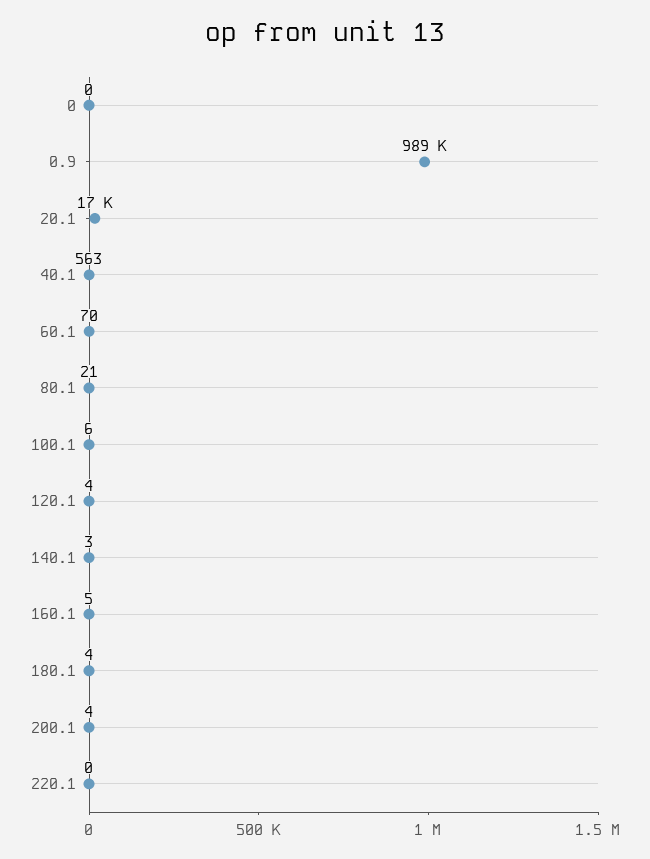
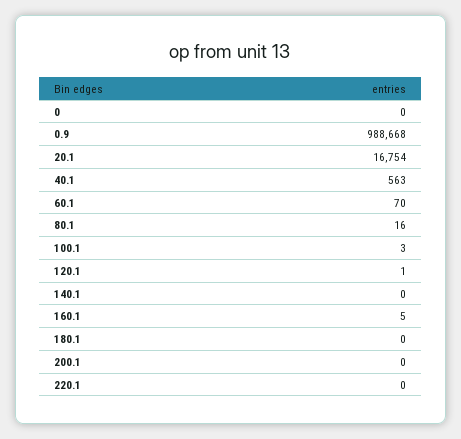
80.1: 21 -> 16
100.1: 6 -> 3
120.1: 4 -> 1
140.1: 3 -> 0
180.1: 4 -> 0
200.1: 4 -> 0

